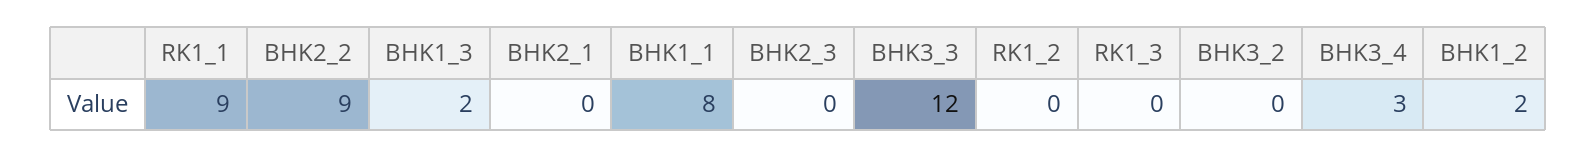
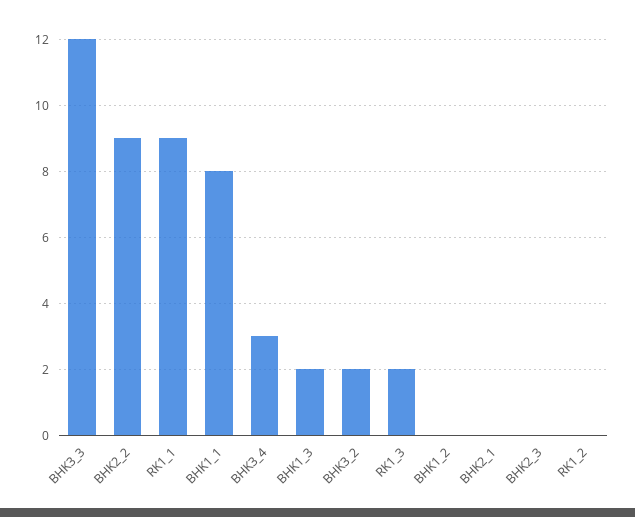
RK1_3: 0 -> 2
BHK3_2: 0 -> 2
BHK1_2: 2 -> 0

